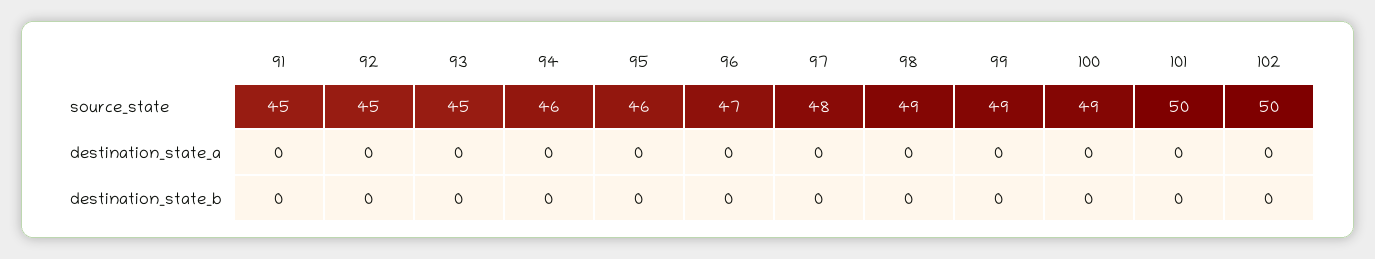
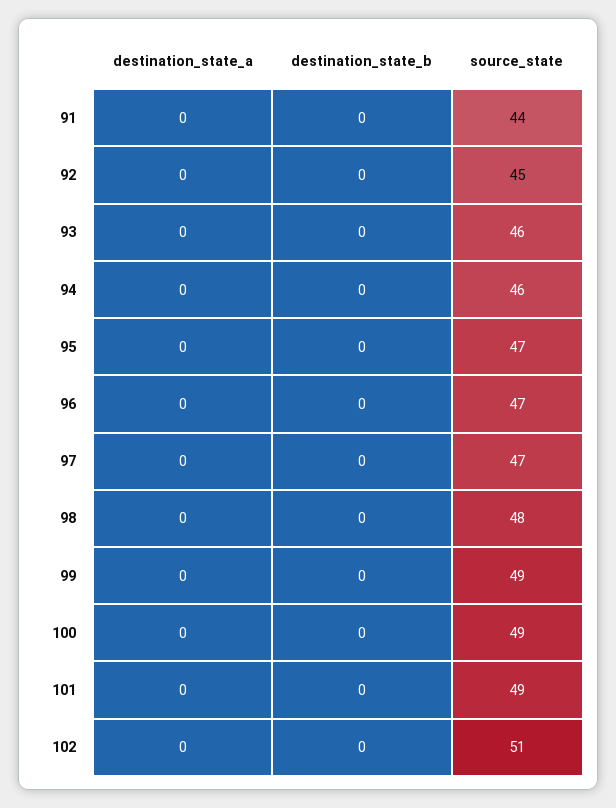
91, source_state: 45 -> 44
93, source_state: 45 -> 46
95, source_state: 46 -> 47
97, source_state: 48 -> 47
98, source_state: 49 -> 48
101, source_state: 50 -> 49
102, source_state: 50 -> 51

